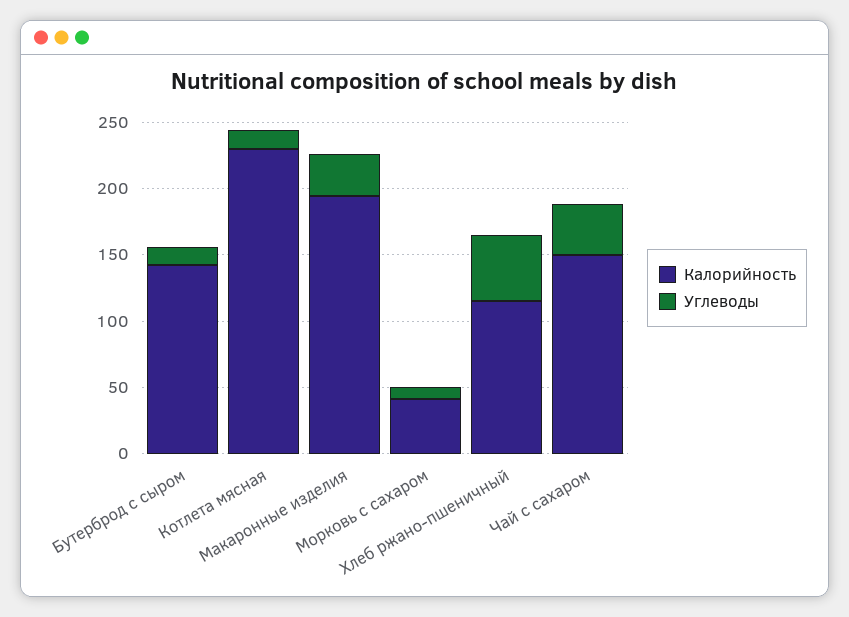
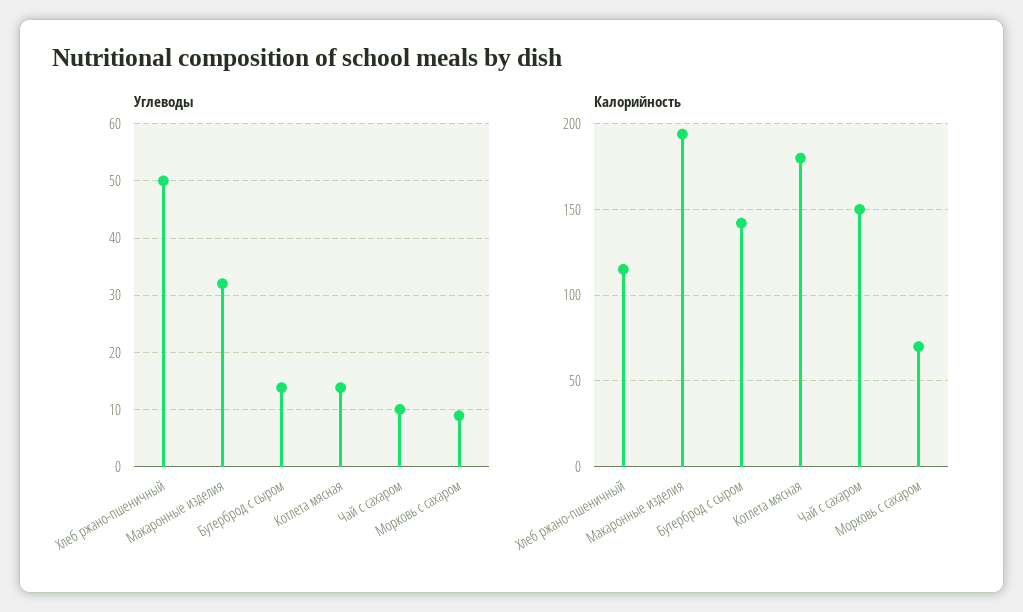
Калорийность, Котлета мясная: 230 -> 180
Калорийность, Морковь с сахаром: 40 -> 70
Углеводы, Чай с сахаром: 40 -> 10

